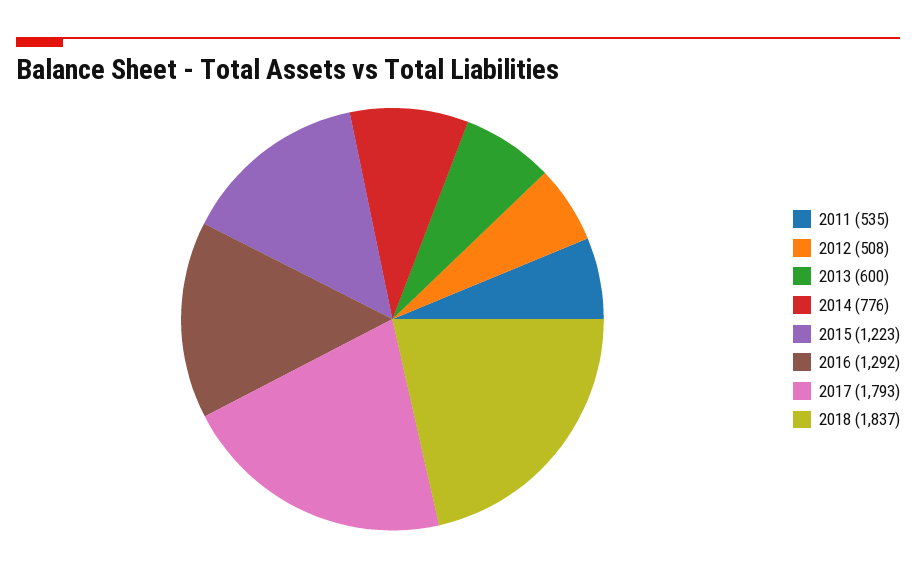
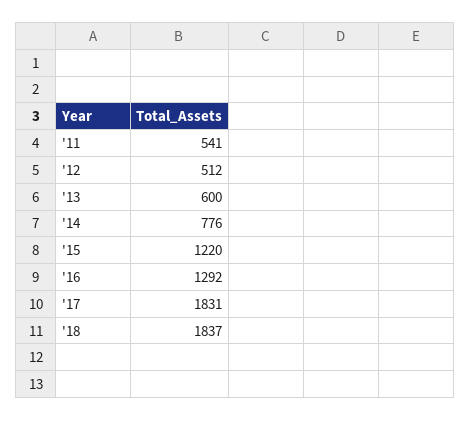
2011: 535 -> 541
2012: 508 -> 512
2015: 1223 -> 1220
2017: 1793 -> 1831

